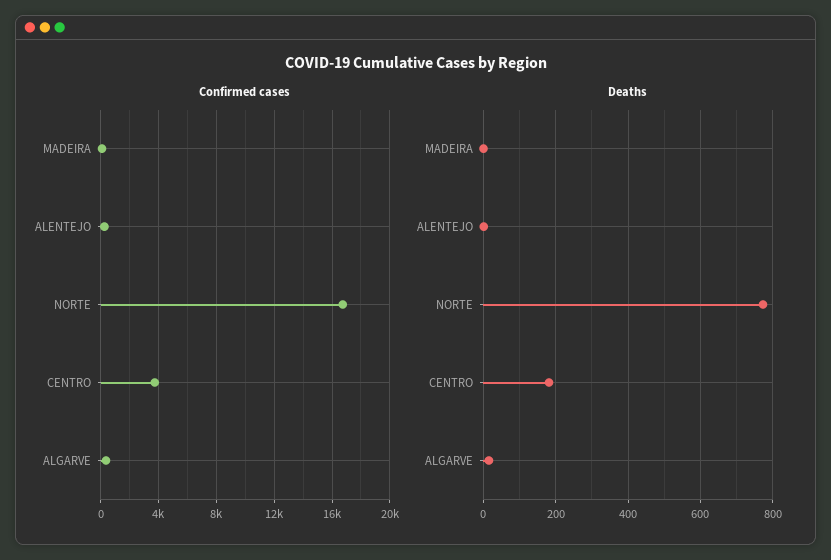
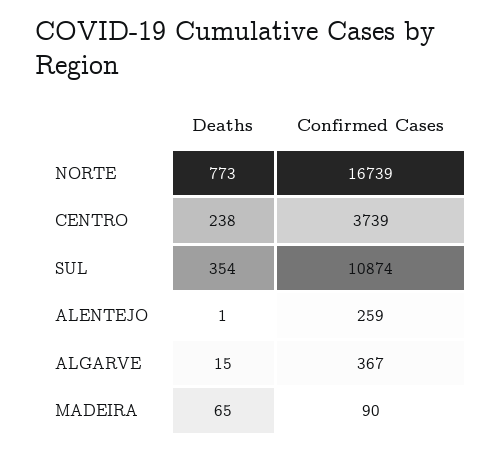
Deaths, MADEIRA: 0 -> 65
Deaths, CENTRO: 180 -> 238
Deaths, SUL: none -> 354
Confirmed cases, SUL: none -> 10874

